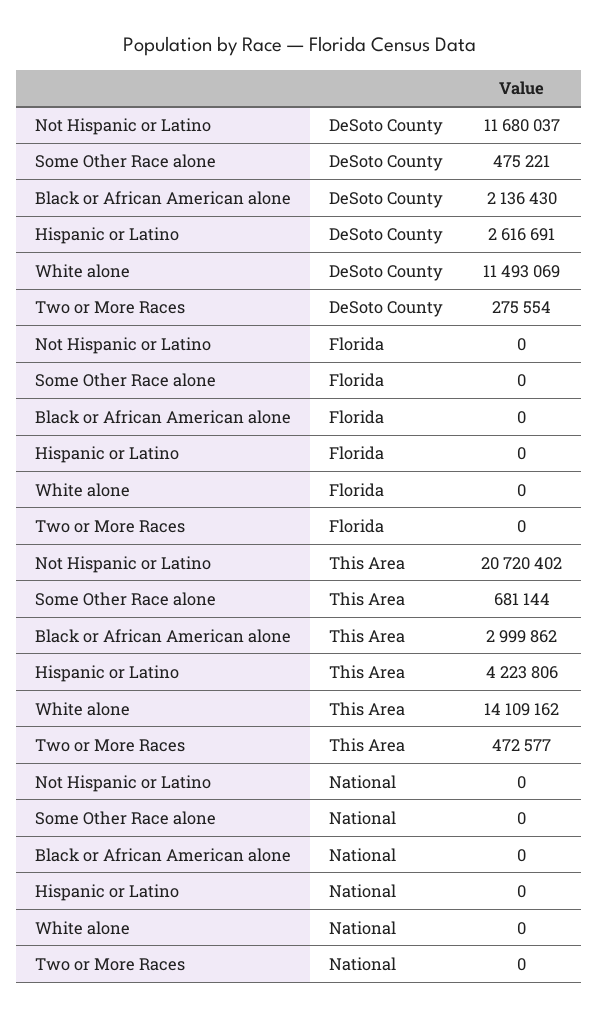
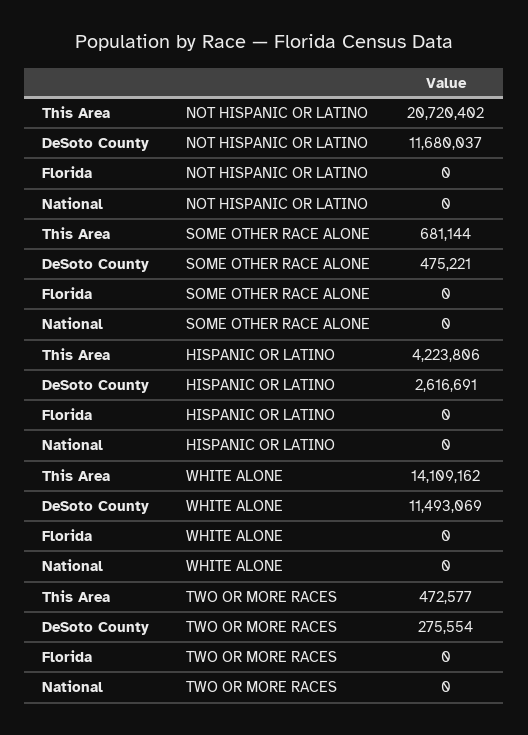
Black or African American alone, DeSoto County: 2136430 -> none
Black or African American alone, Florida: 0 -> none
Black or African American alone, This Area: 2999862 -> none
Black or African American alone, National: 0 -> none

